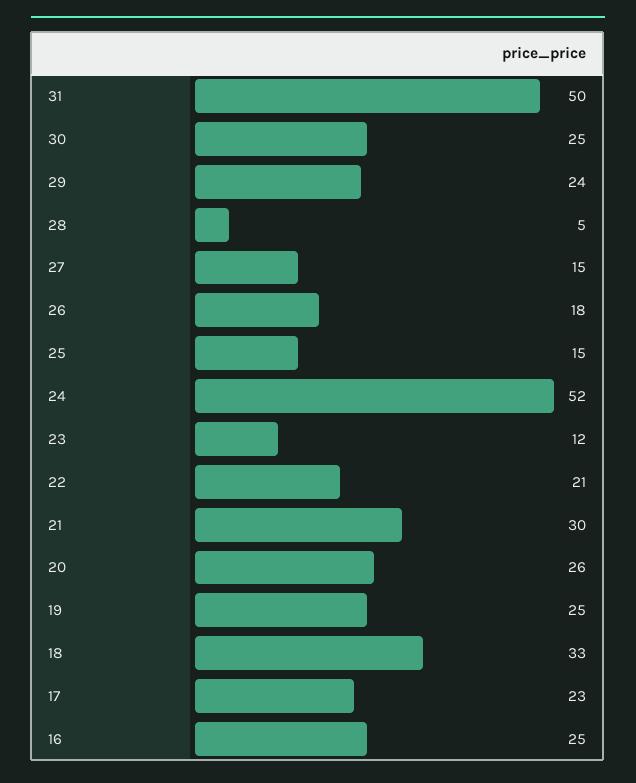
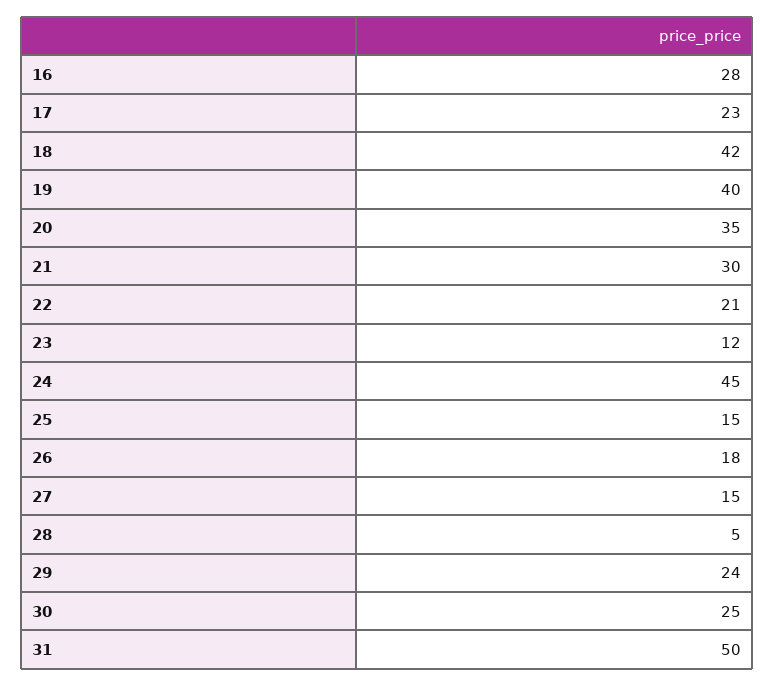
24: 52 -> 45
20: 26 -> 35
19: 25 -> 40
18: 33 -> 42
16: 25 -> 28

